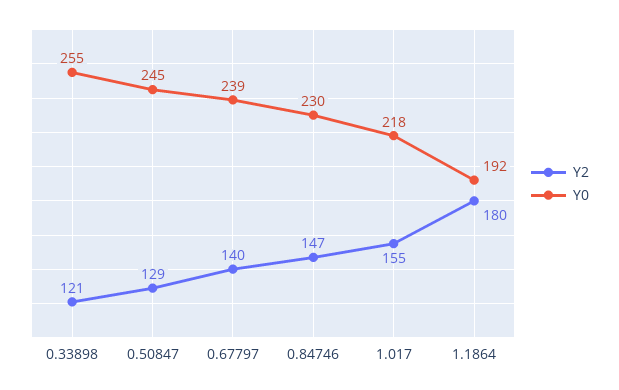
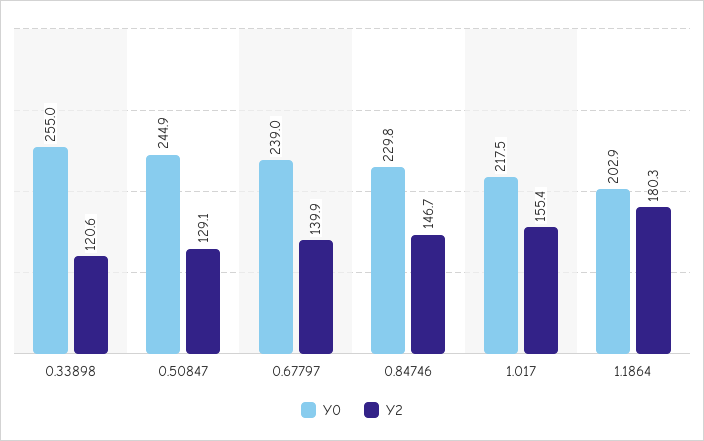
Y0, 1.1864: 192 -> 202.9

